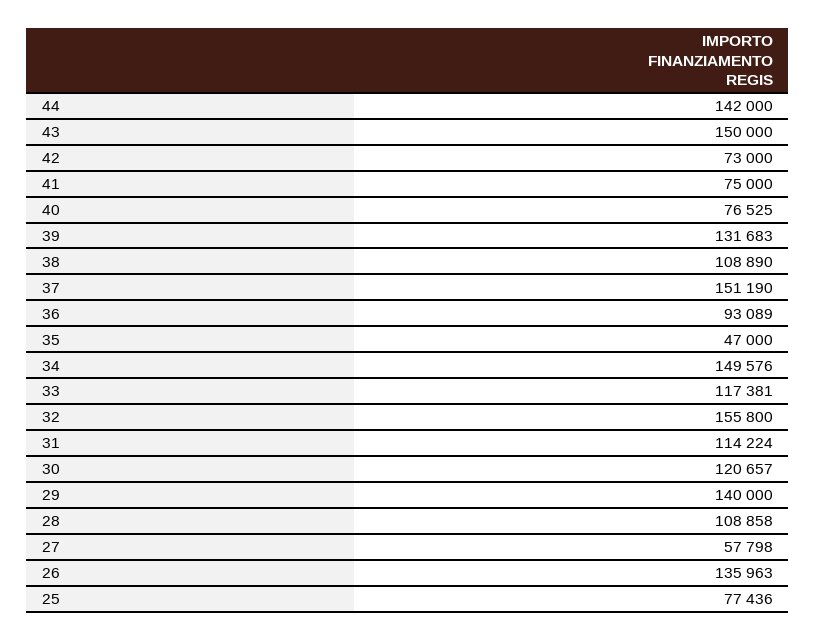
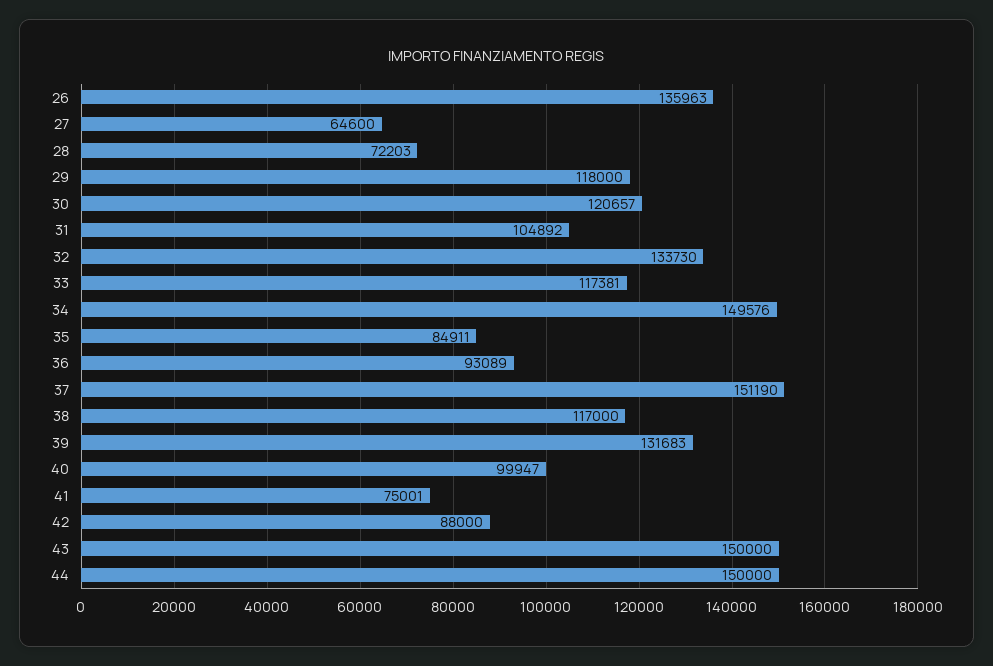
44: 142000 -> 150000
42: 73000 -> 88000
41: 75000 -> 75001
40: 76525 -> 99947
38: 108890 -> 117000
35: 47000 -> 84911
32: 155800 -> 133730
31: 114224 -> 104892
29: 140000 -> 118000
28: 108858 -> 72203
27: 57798 -> 64600
25: 77436 -> none

